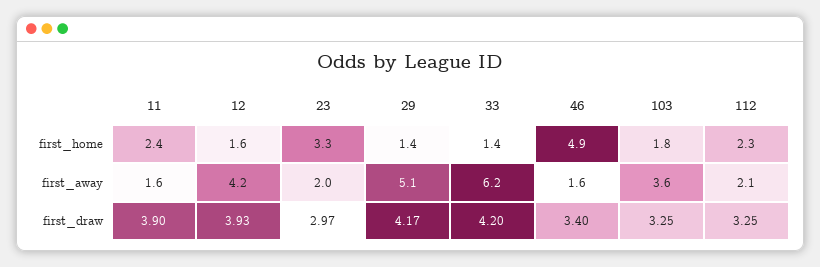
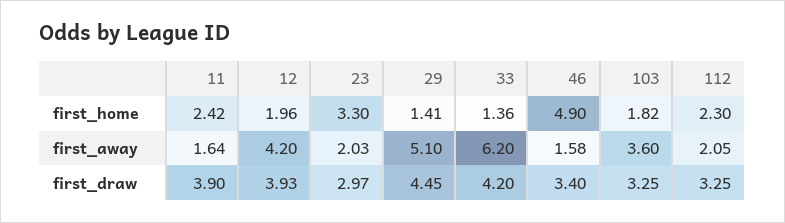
12, first_home: 1.6 -> 1.96
29, first_draw: 4.17 -> 4.45

